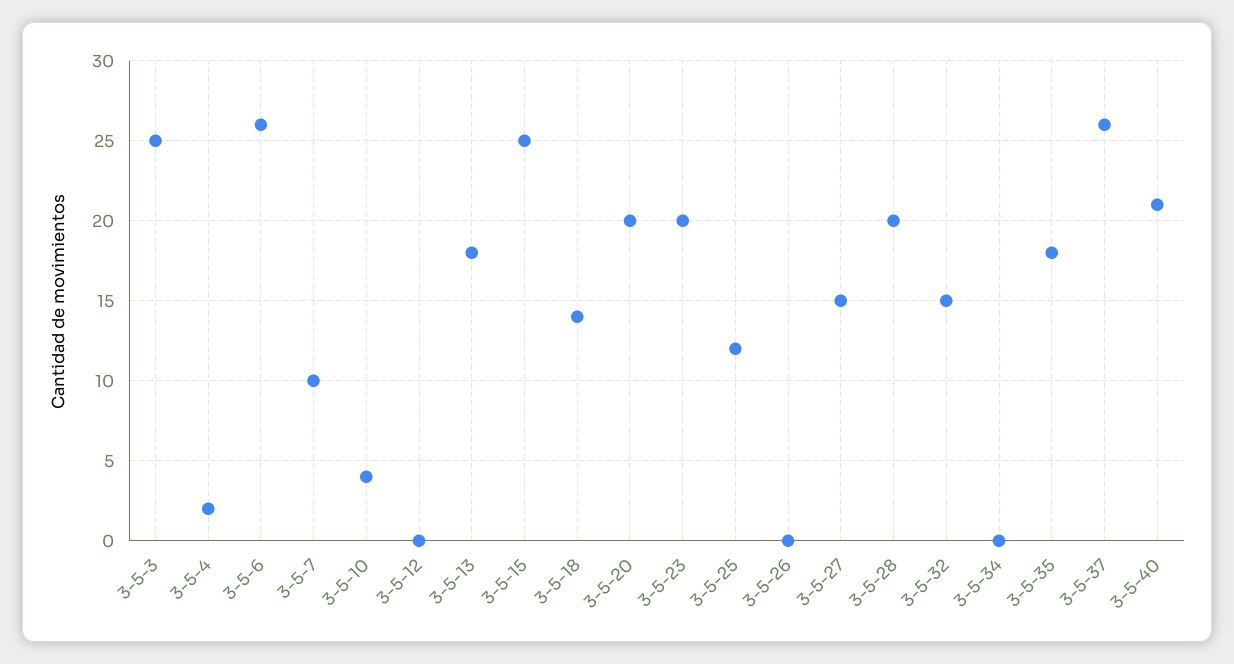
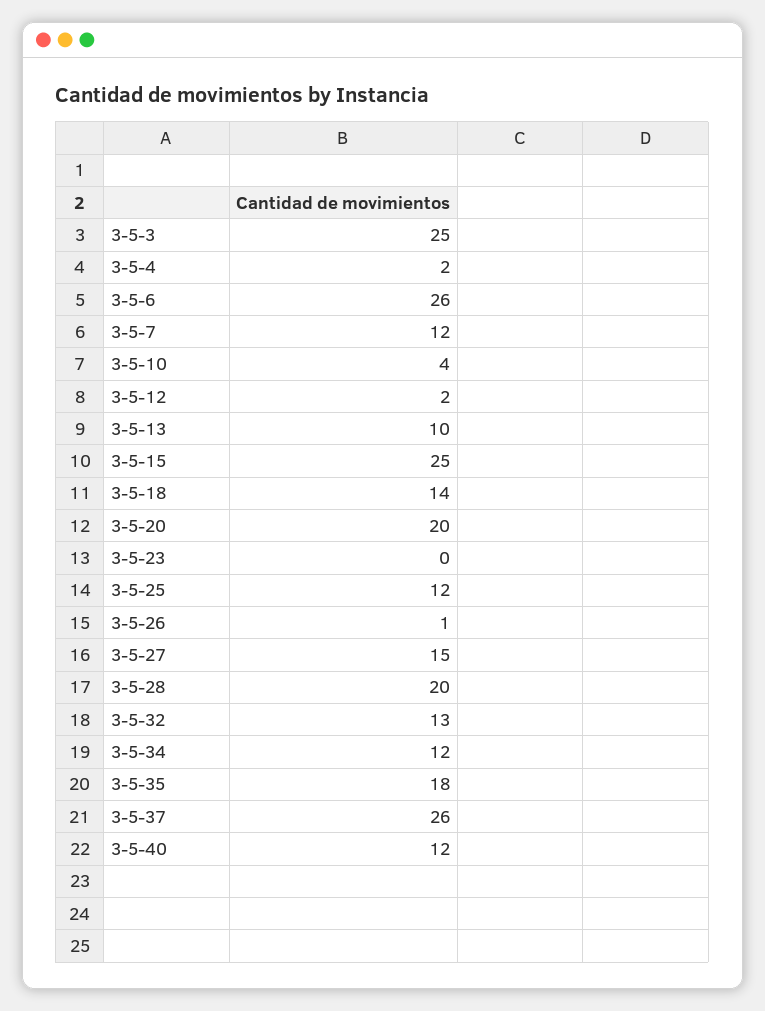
3-5-7: 10 -> 12
3-5-12: 0 -> 2
3-5-13: 18 -> 10
3-5-23: 20 -> 0
3-5-26: 0 -> 1
3-5-32: 15 -> 13
3-5-34: 0 -> 12
3-5-40: 21 -> 12

